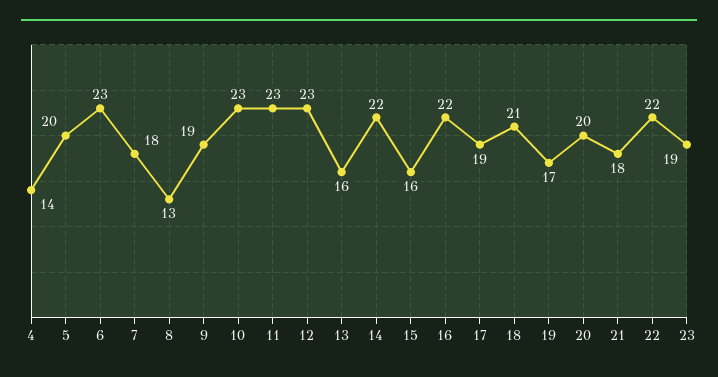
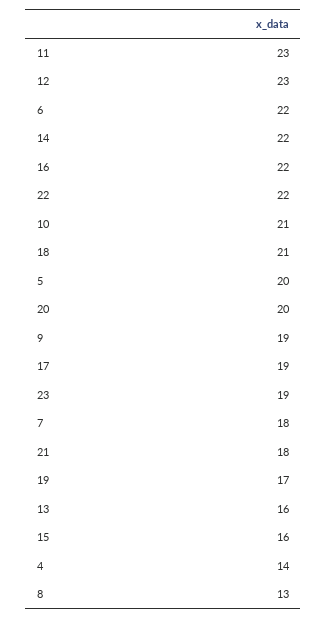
6: 23 -> 22
10: 23 -> 21

